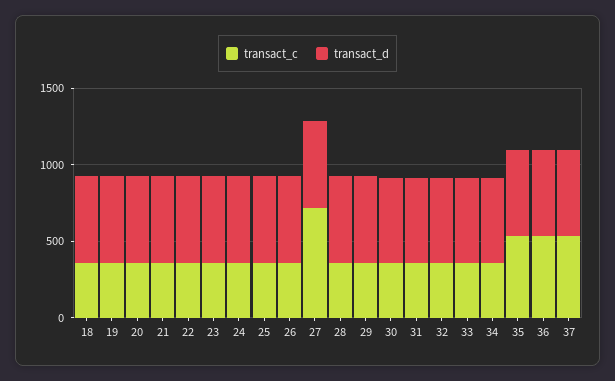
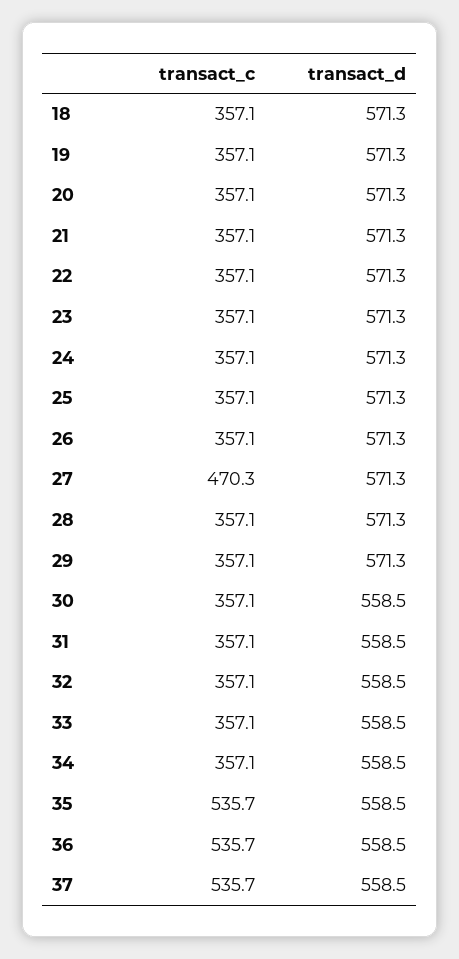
transact_c, 27: 700 -> 470.3

